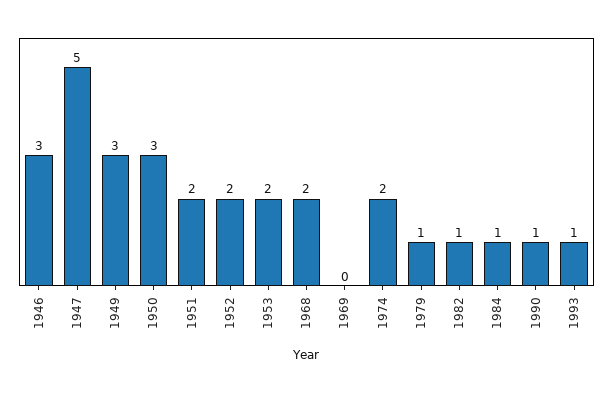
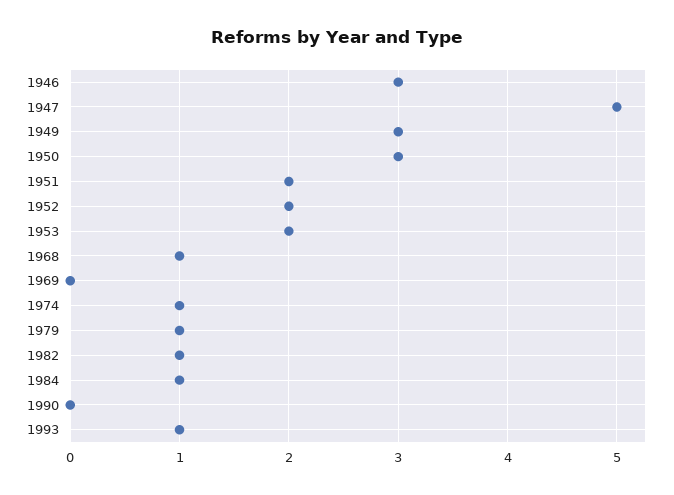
1968: 2 -> 1
1974: 2 -> 1
1990: 1 -> 0

